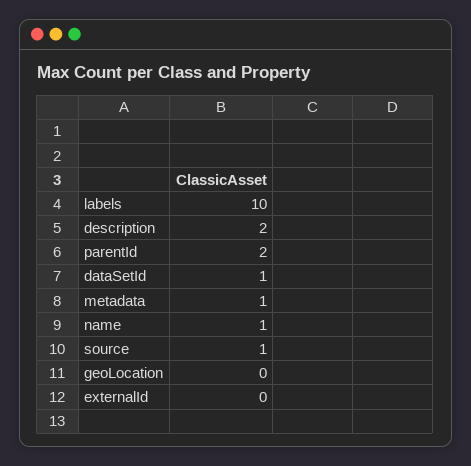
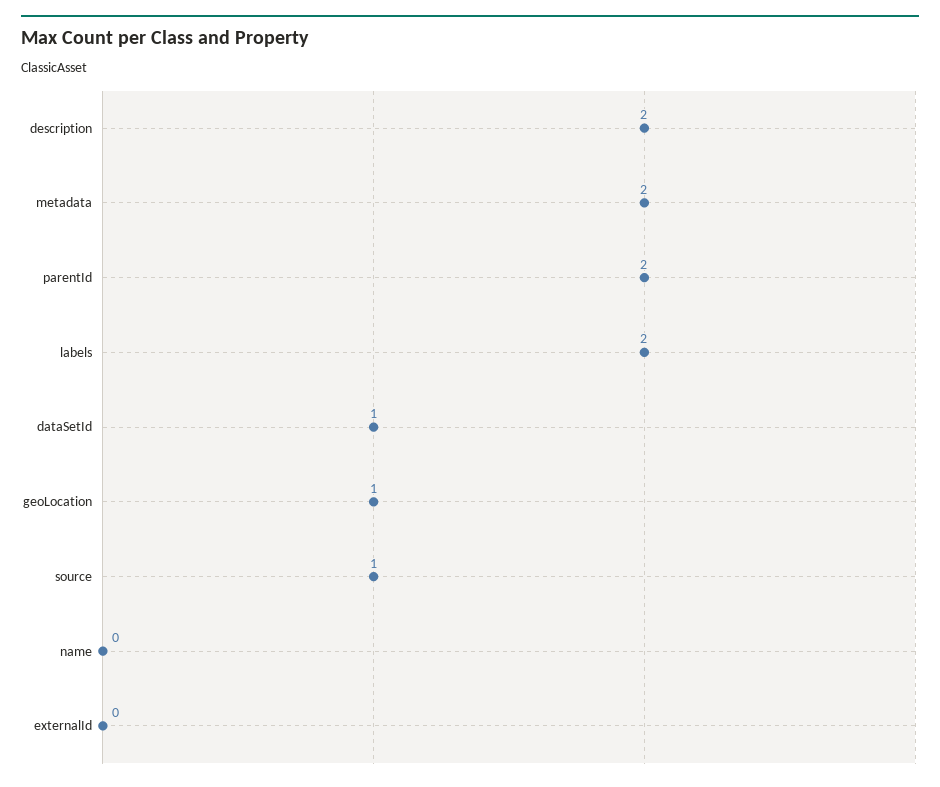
labels: 10 -> 2
metadata: 1 -> 2
name: 1 -> 0
geoLocation: 0 -> 1

